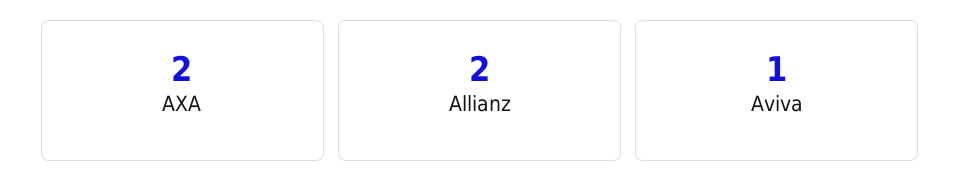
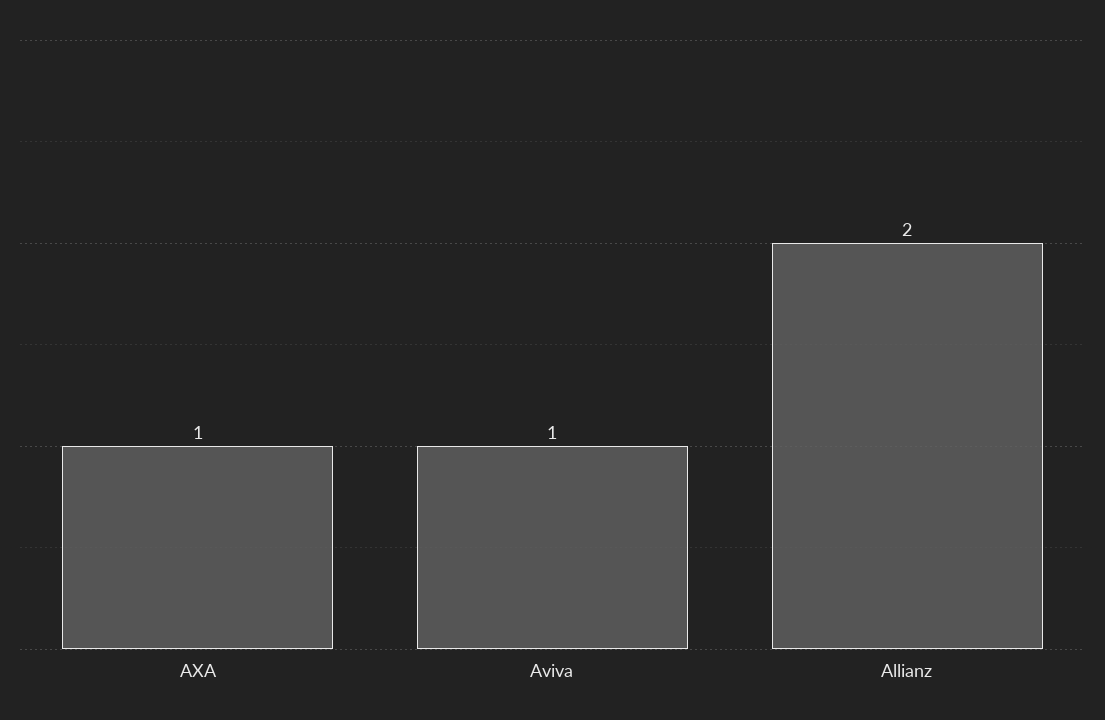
AXA: 2 -> 1

